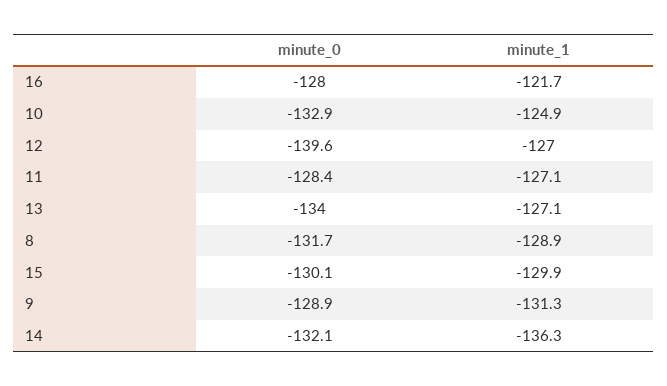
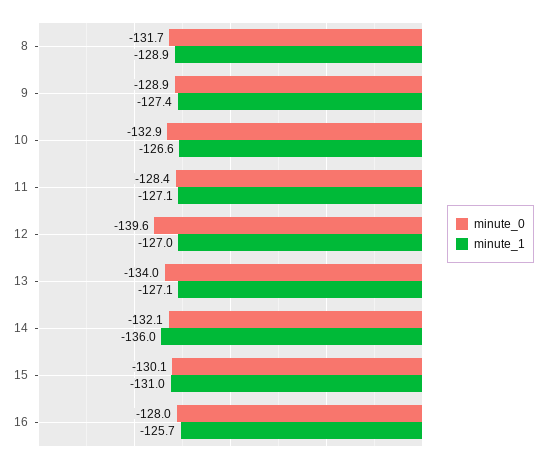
minute_1, 16: -121.7 -> -125.7
minute_1, 10: -124.9 -> -126.6
minute_1, 15: -129.9 -> -131
minute_1, 9: -131.3 -> -127.4
minute_1, 14: -136.3 -> -136

